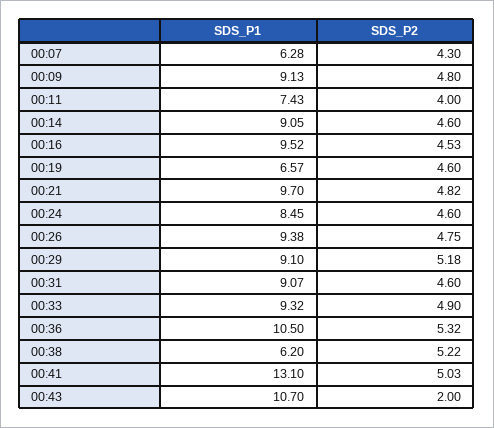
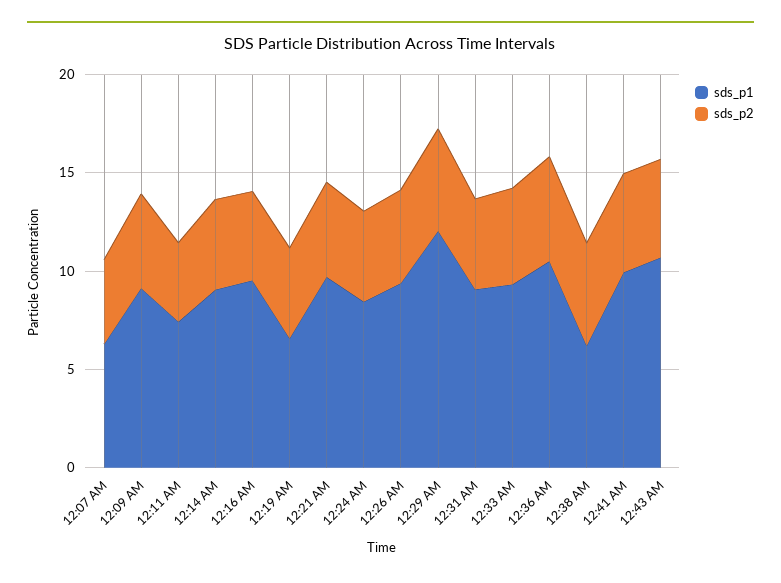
SDS_P1, 00:29: 9.1 -> 12
SDS_P1, 00:41: 13.1 -> 10
SDS_P2, 00:43: 2 -> 5

